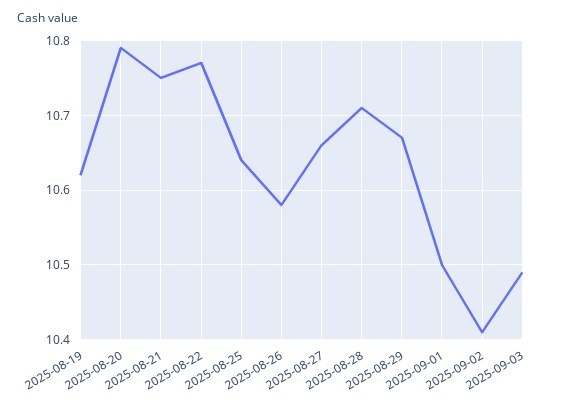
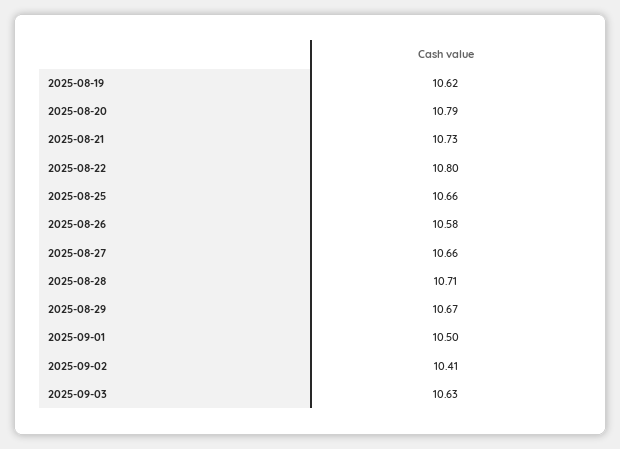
2025-08-21: 10.75 -> 10.73
2025-08-22: 10.77 -> 10.8
2025-08-25: 10.64 -> 10.66
2025-09-03: 10.49 -> 10.63

